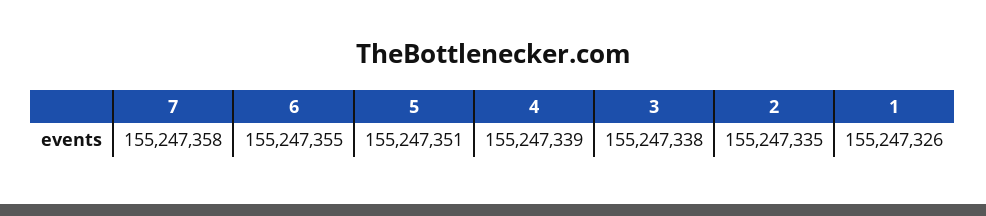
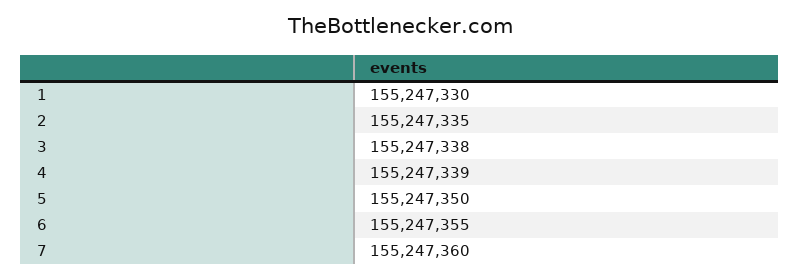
7: 155247358 -> 155247360
5: 155247351 -> 155247350
1: 155247326 -> 155247330

